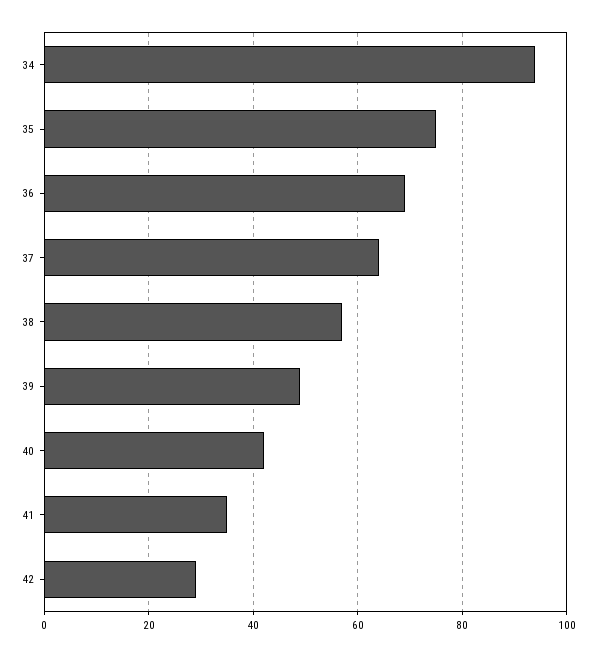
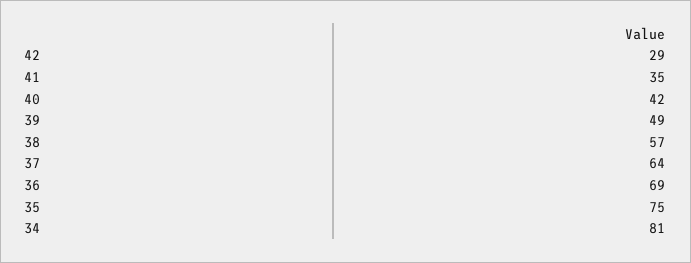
34: 95 -> 81

